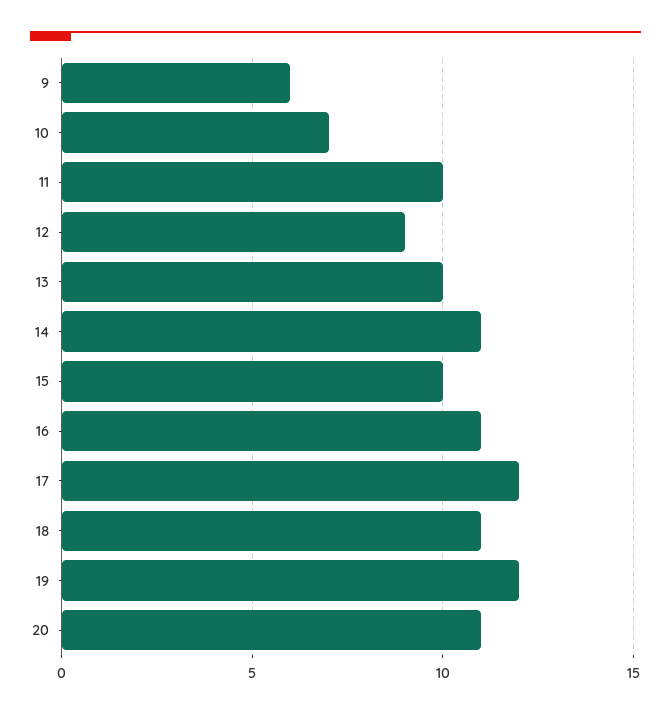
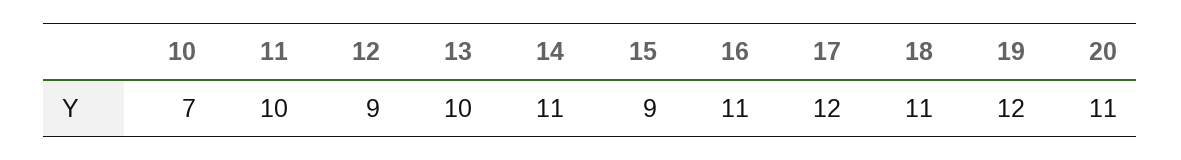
9: 6 -> none
15: 10 -> 9

